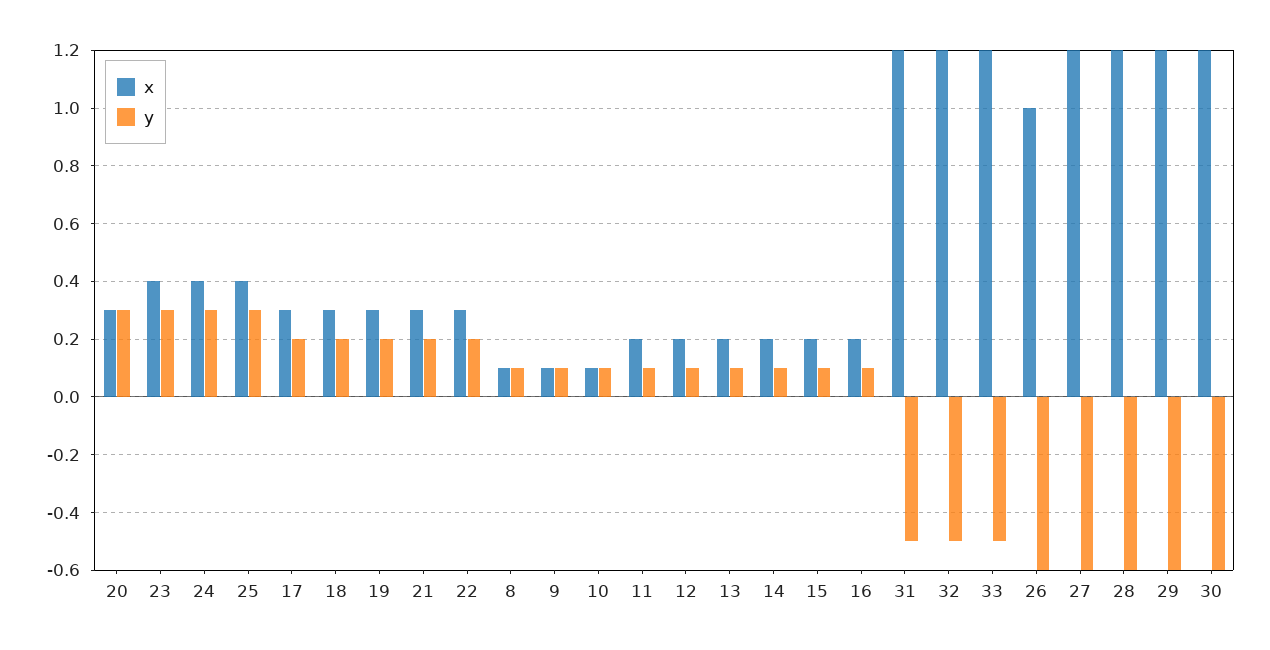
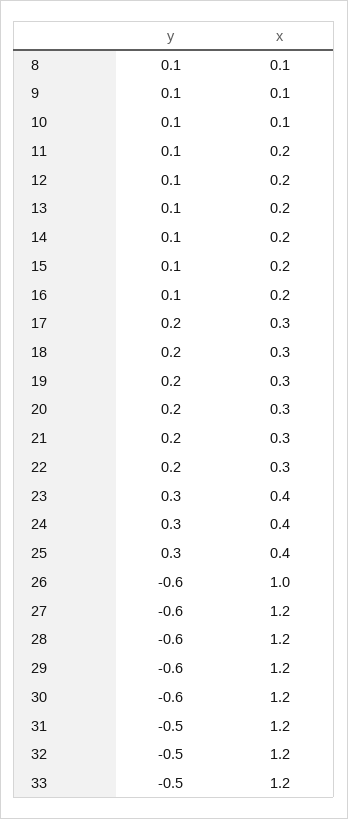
y, 20: 0.3 -> 0.2

